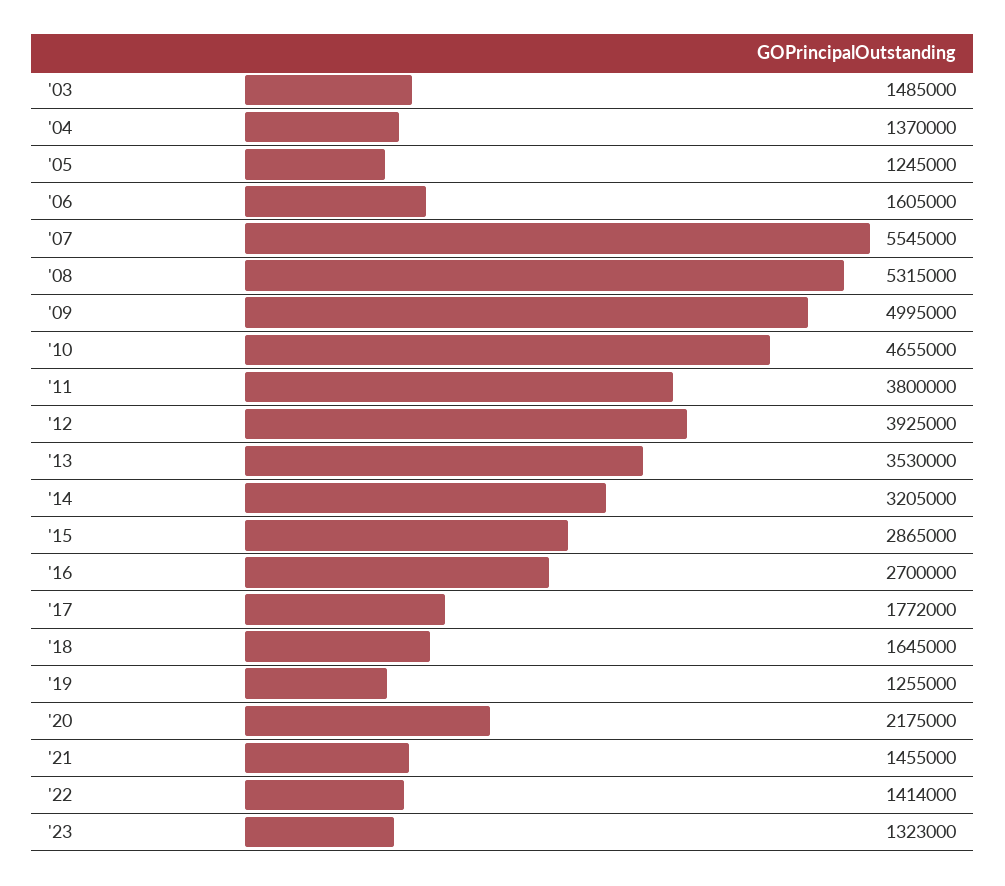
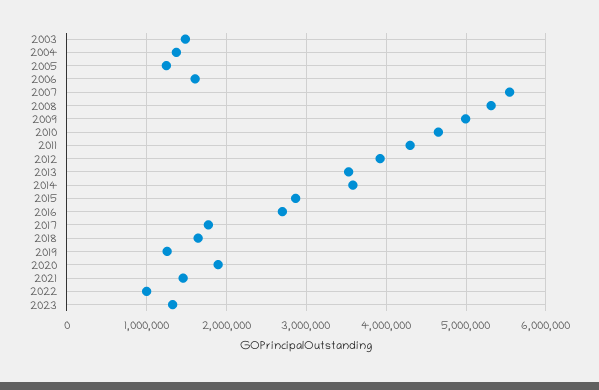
'11: 3800000 -> 4300000
'14: 3205000 -> 3600000
'20: 2175000 -> 1900000
'22: 1414000 -> 1000000

